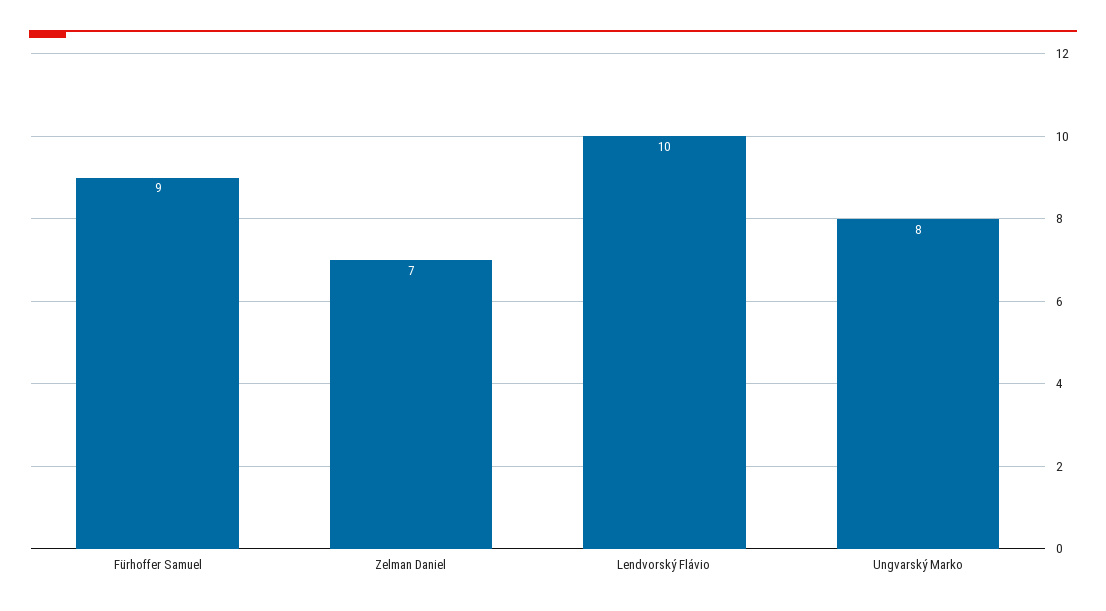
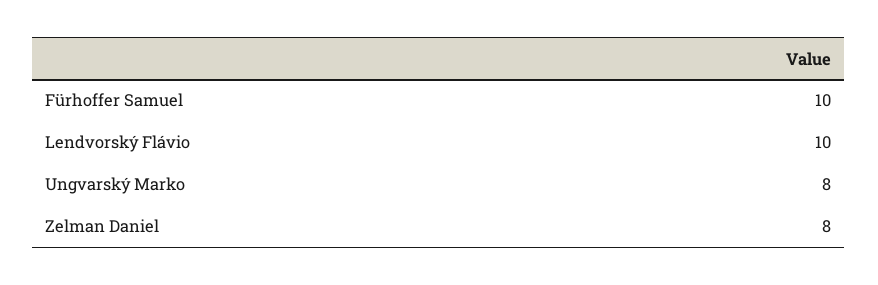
Fürhoffer Samuel: 9 -> 10
Zelman Daniel: 7 -> 8

